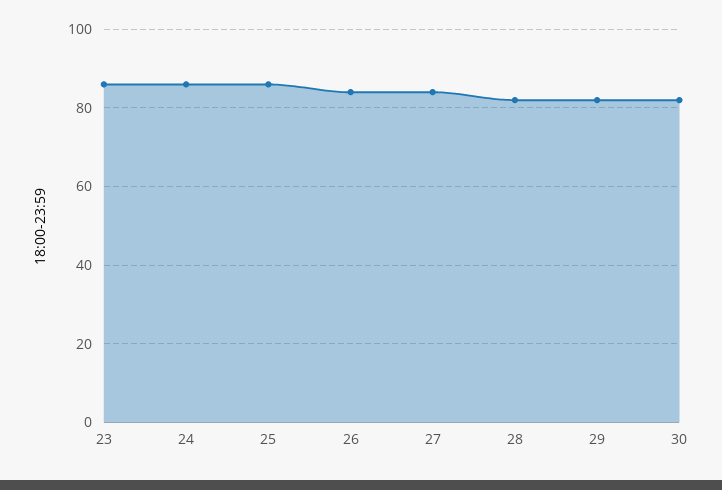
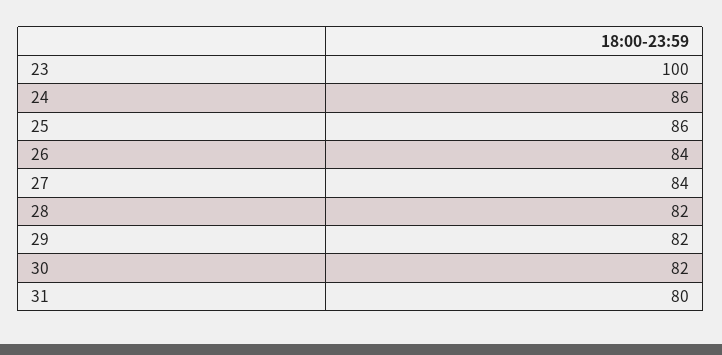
23: 85 -> 100
31: none -> 80

